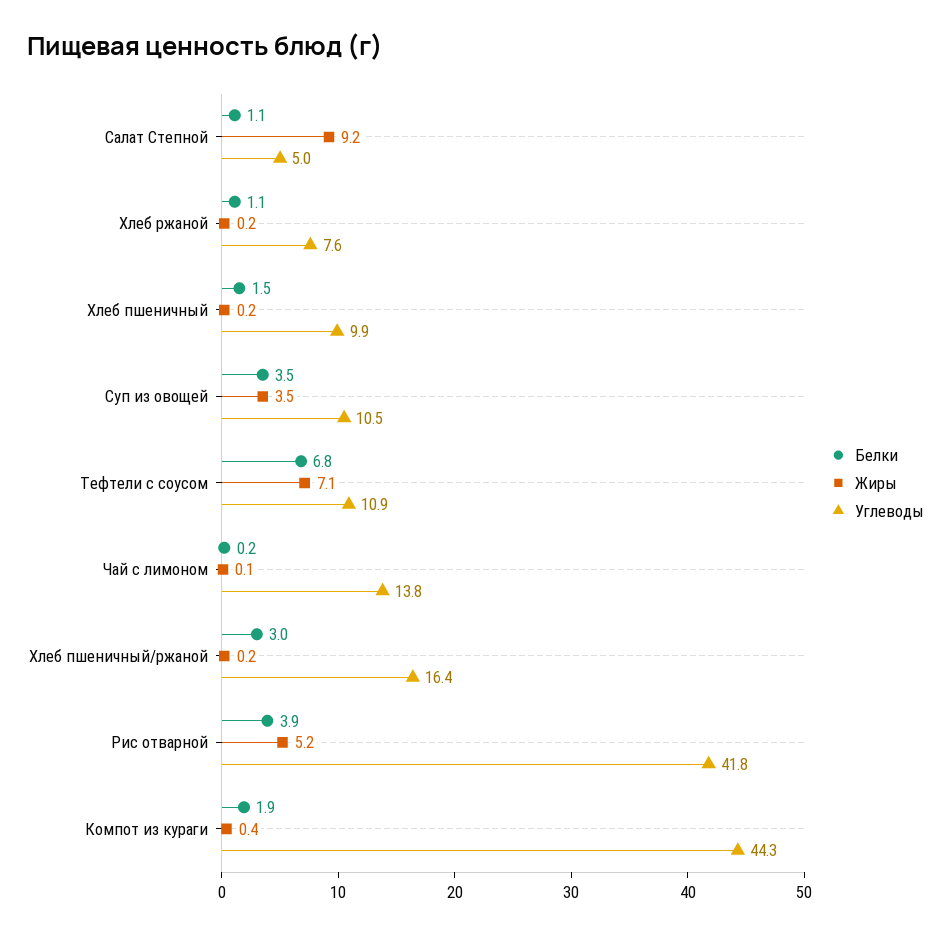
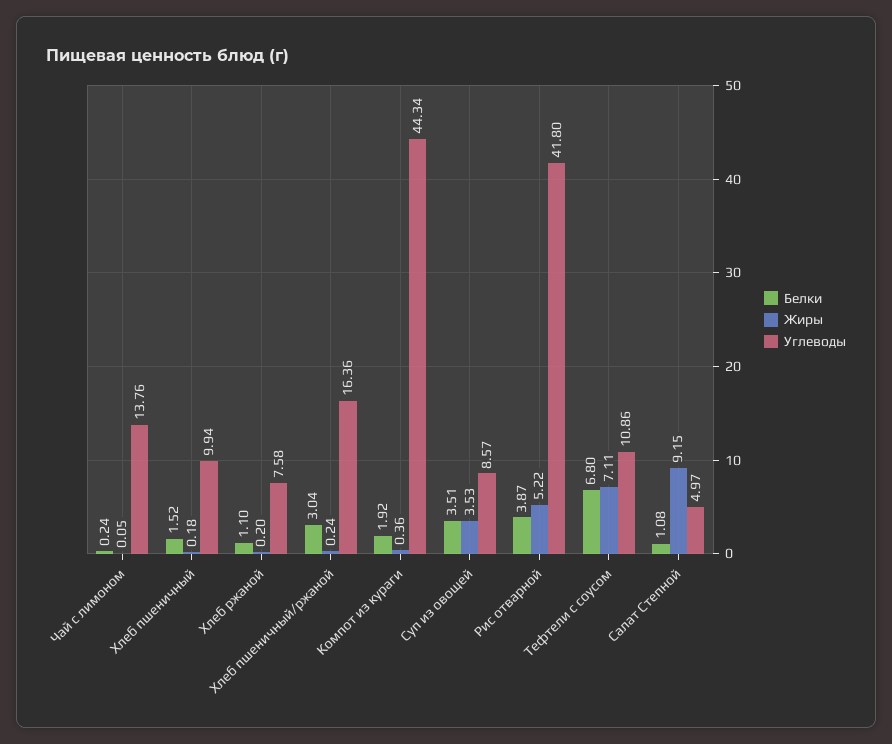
Углеводы, Суп из овощей: 10.5 -> 8.57

